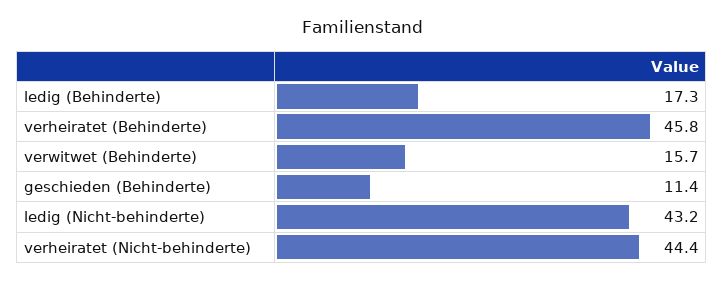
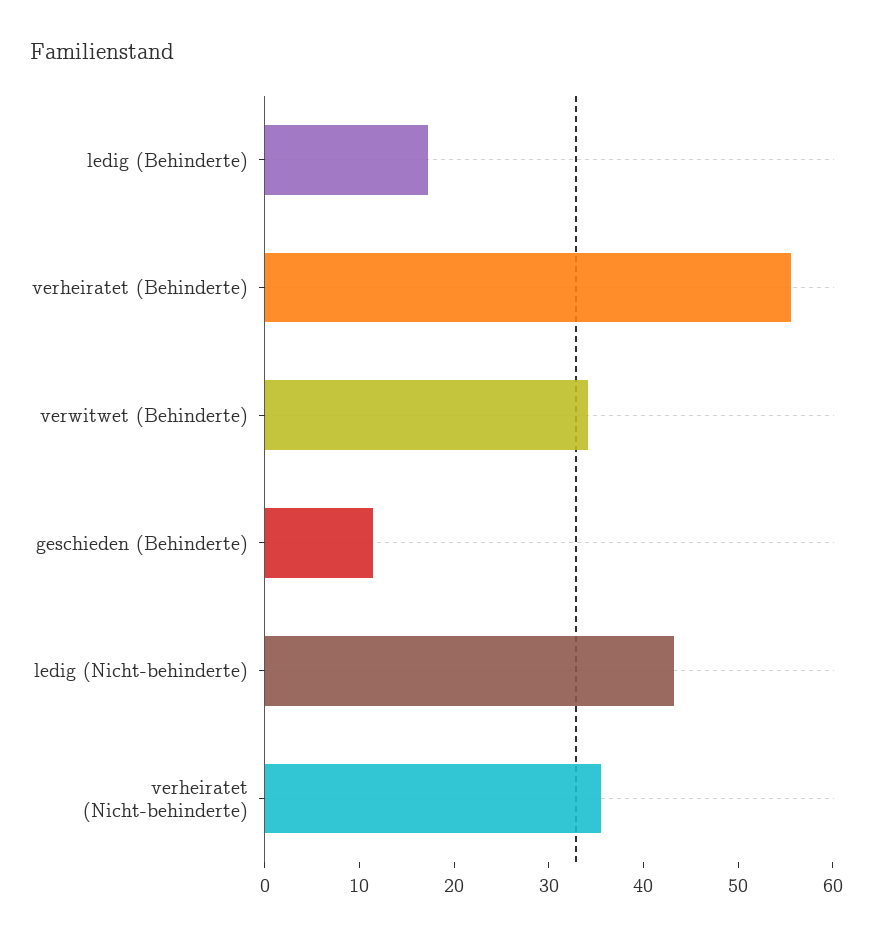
verheiratet (Behinderte): 45.8 -> 56
verwitwet (Behinderte): 15.7 -> 34
verheiratet (Nicht-behinderte): 44.4 -> 36

